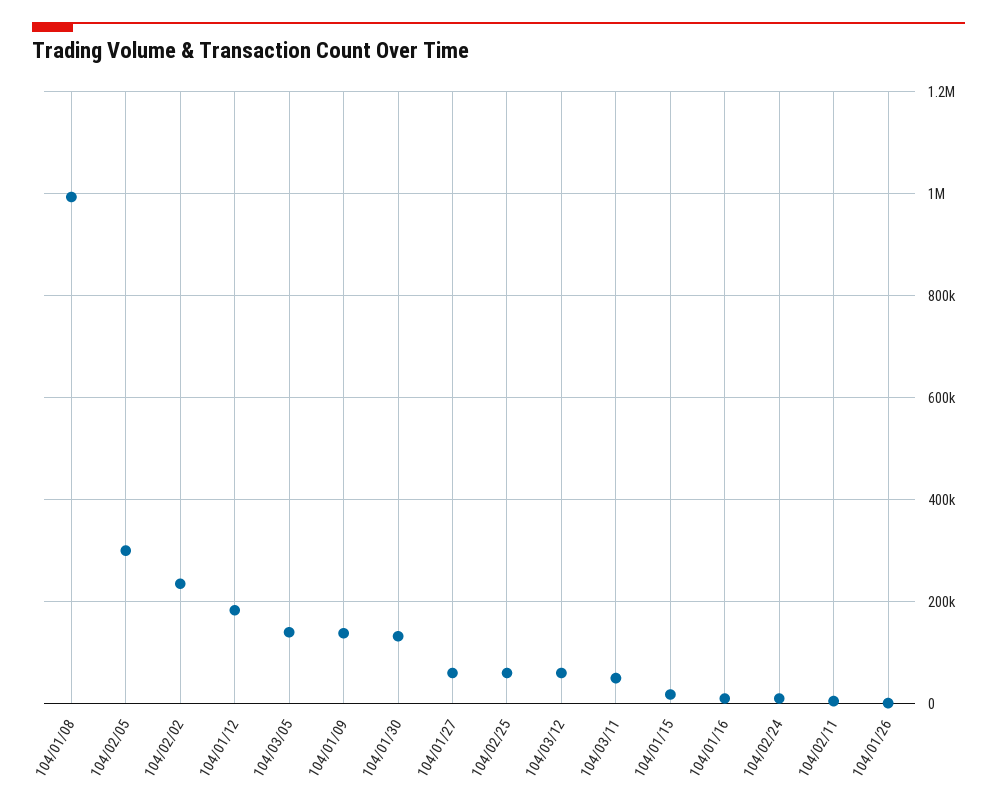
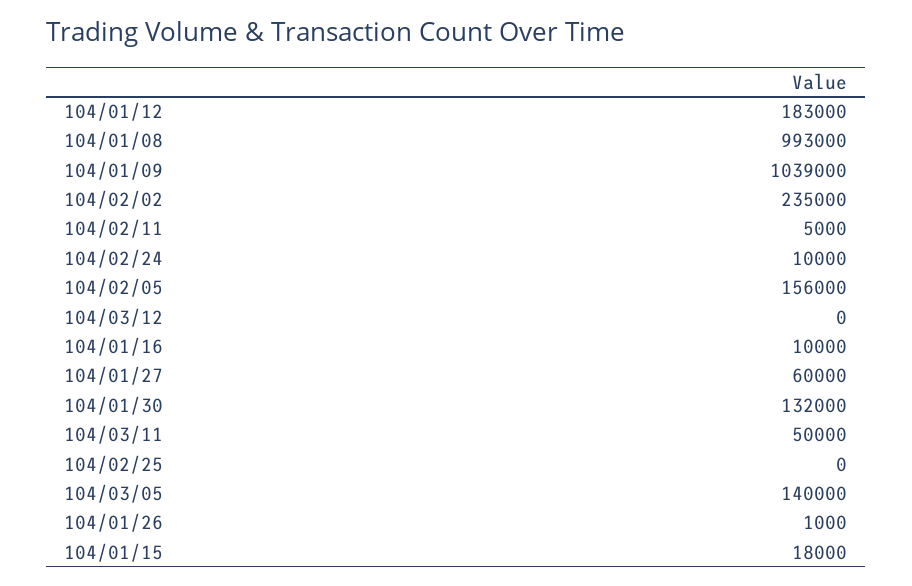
104/02/05: 300000 -> 156000
104/01/09: 140000 -> 1039000
104/02/25: 60000 -> 0
104/03/12: 60000 -> 0

